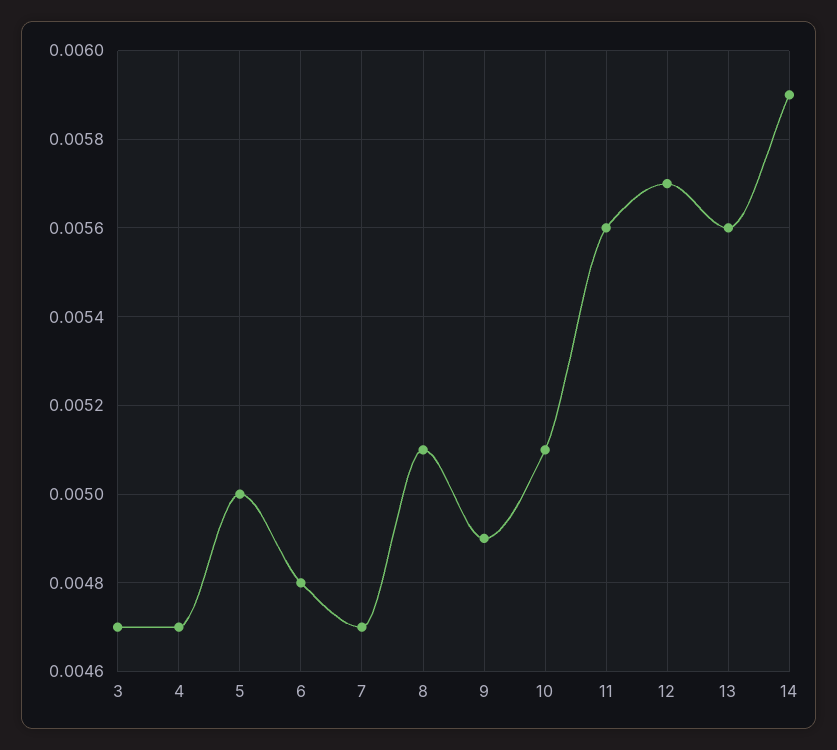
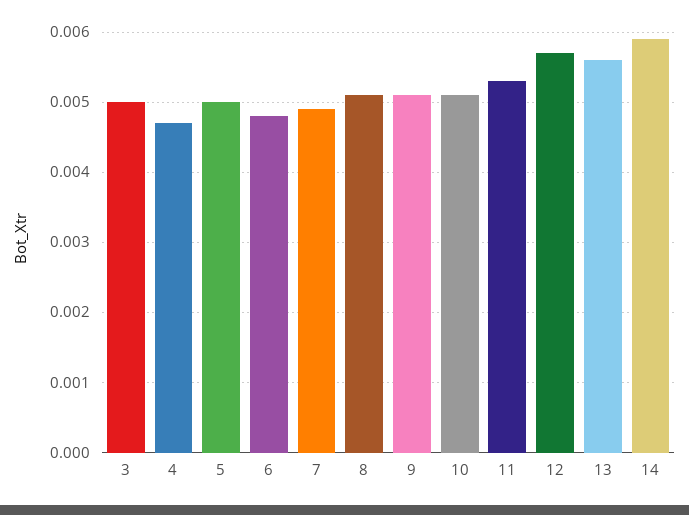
3: 0.0047 -> 0.005
7: 0.0047 -> 0.0049
9: 0.0049 -> 0.0051
11: 0.0056 -> 0.0053

